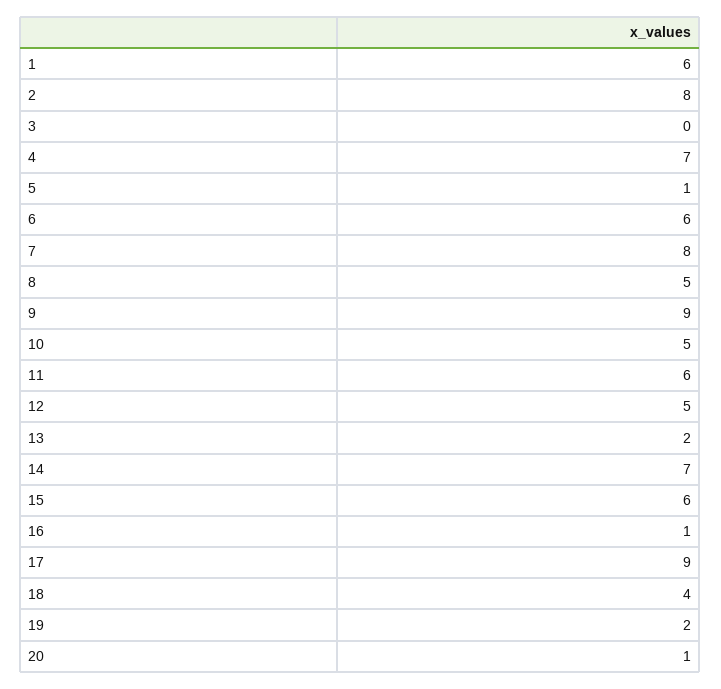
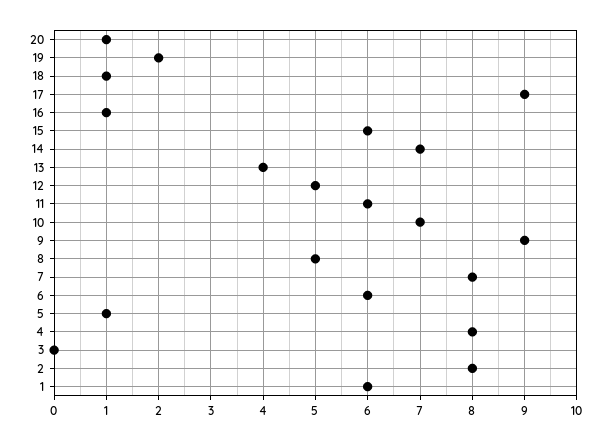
4: 7 -> 8
10: 5 -> 7
13: 2 -> 4
18: 4 -> 1

